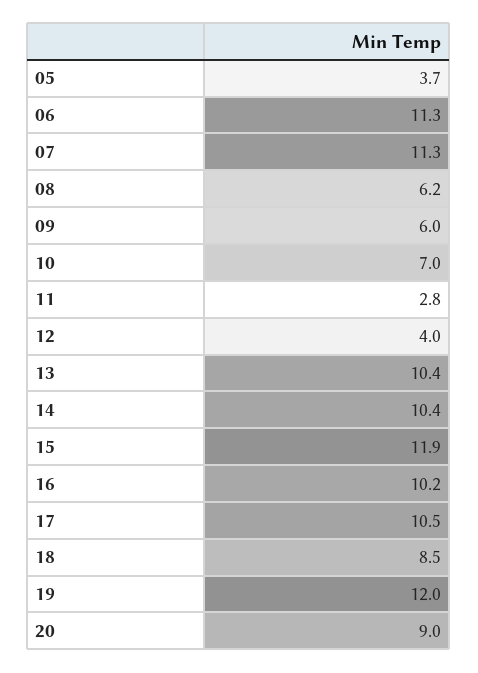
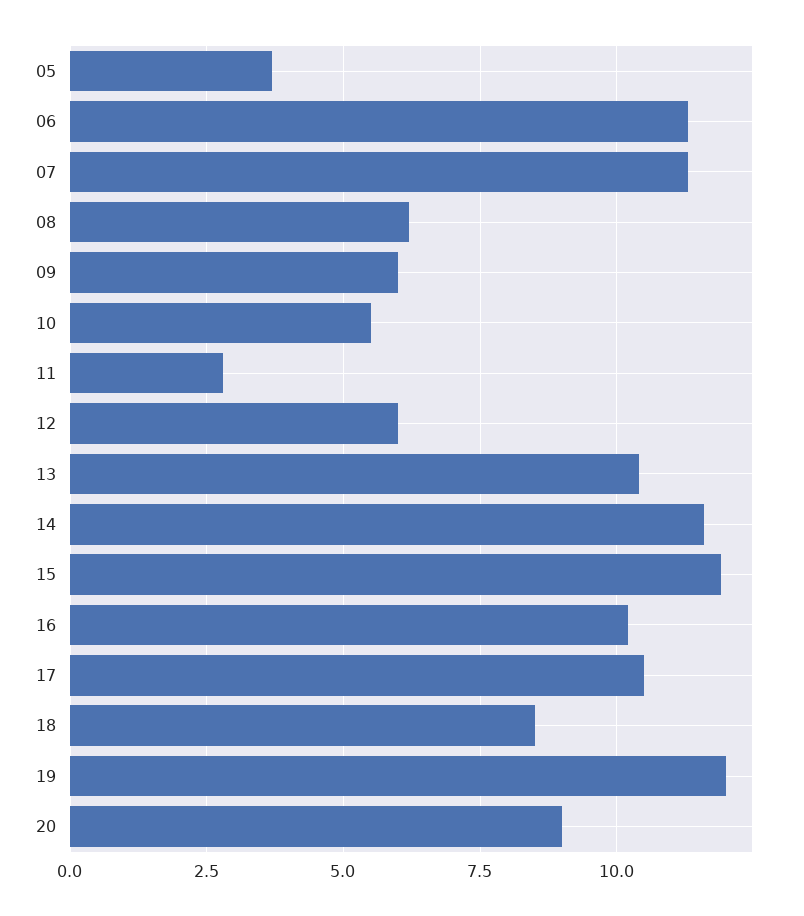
10: 7 -> 5.5
12: 4 -> 6
14: 10.4 -> 11.5

